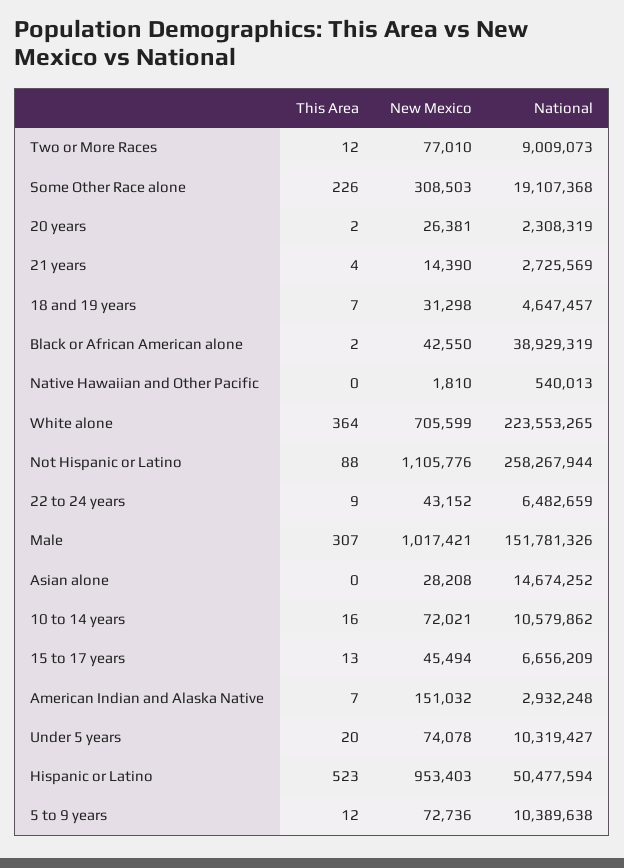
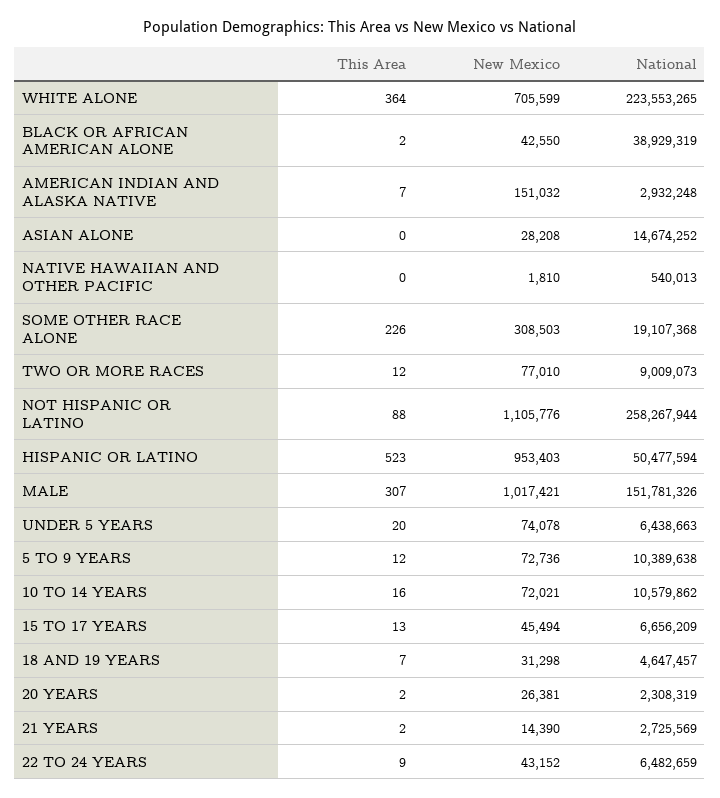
This Area, 21 years: 4 -> 2
National, Under 5 years: 10319427 -> 6438663

